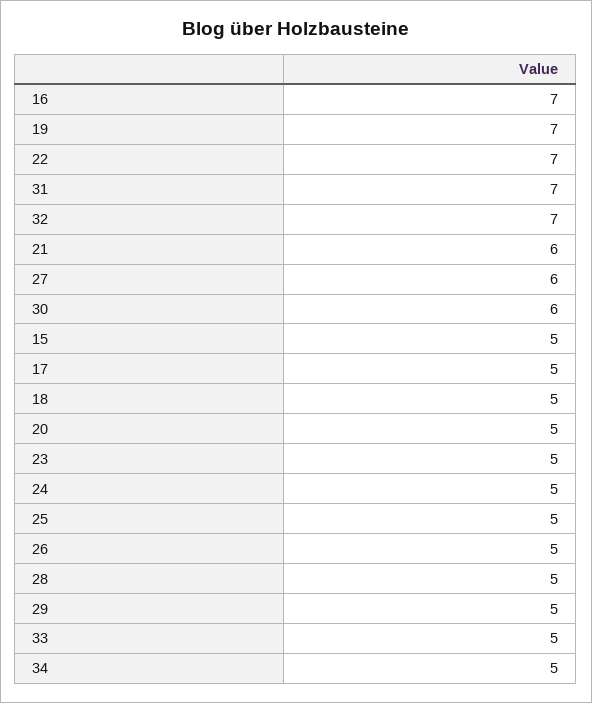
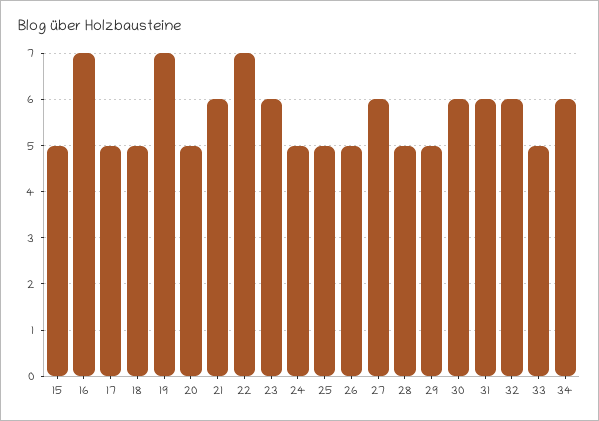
31: 7 -> 6
32: 7 -> 6
23: 5 -> 6
34: 5 -> 6

